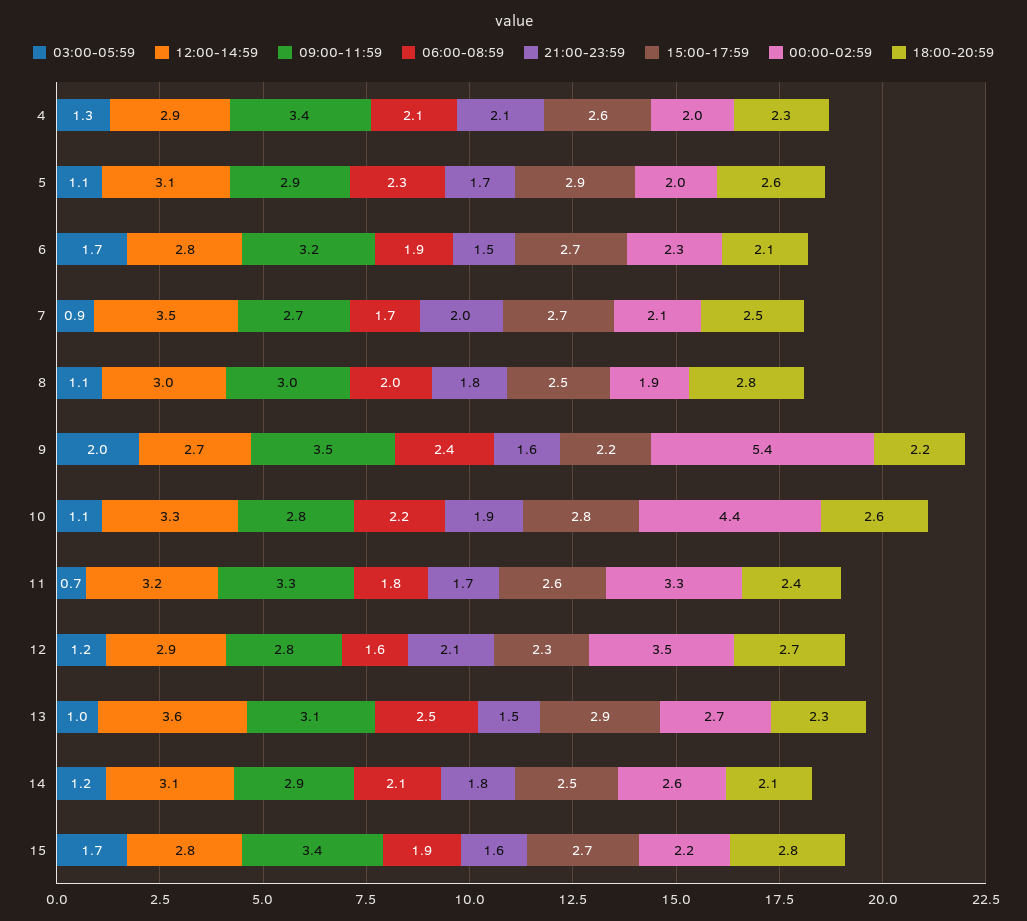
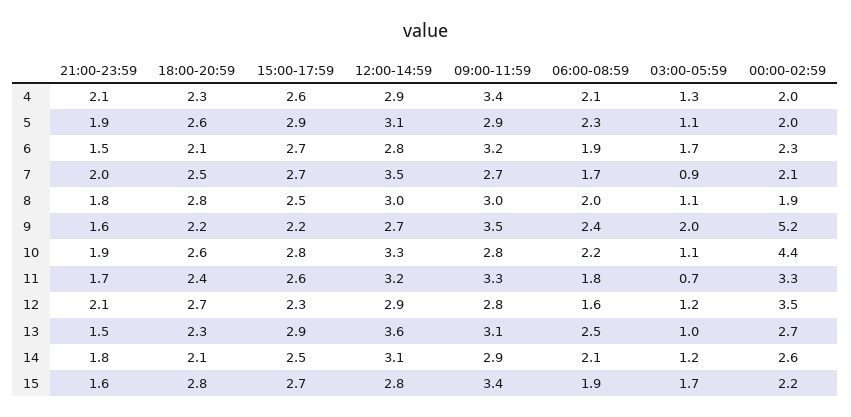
21:00-23:59, 5: 1.7 -> 1.9
00:00-02:59, 9: 5.4 -> 5.2

